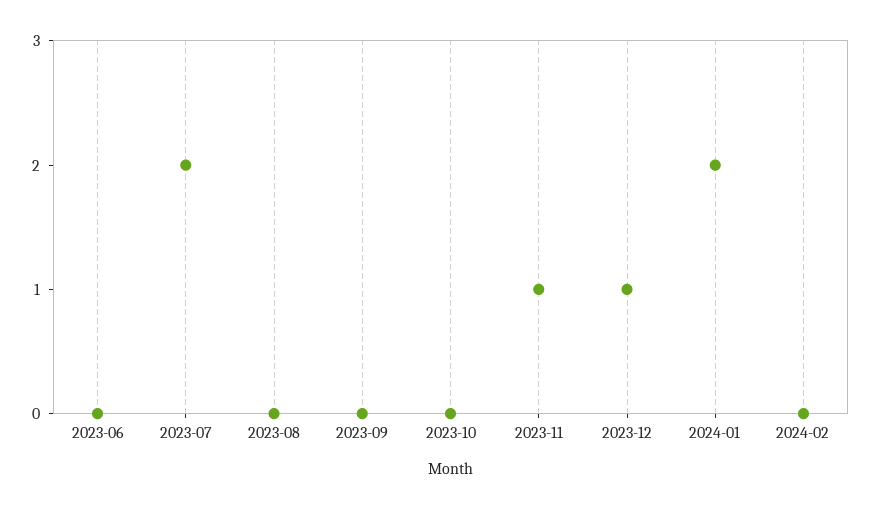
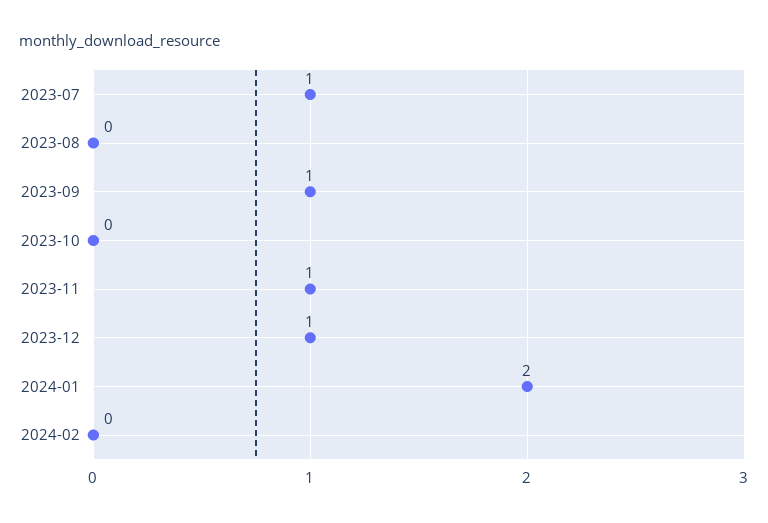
2023-06: 0 -> none
2023-07: 2 -> 1
2023-09: 0 -> 1

